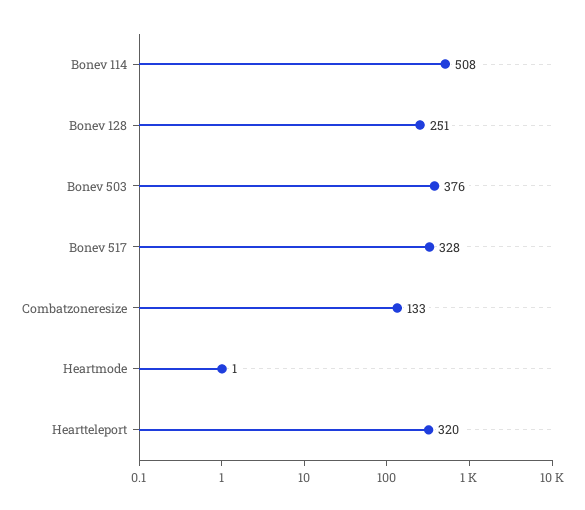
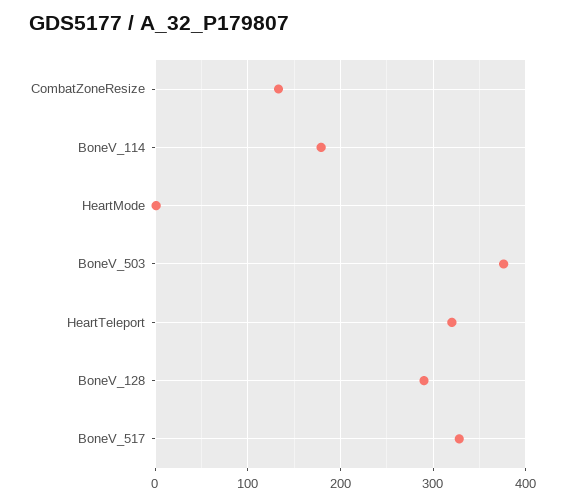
Bonev 114: 508 -> 180
Bonev 128: 251 -> 290

